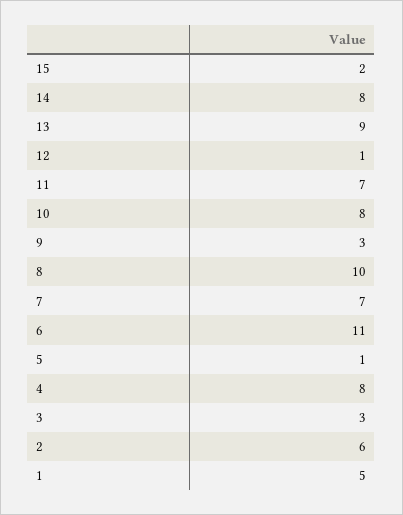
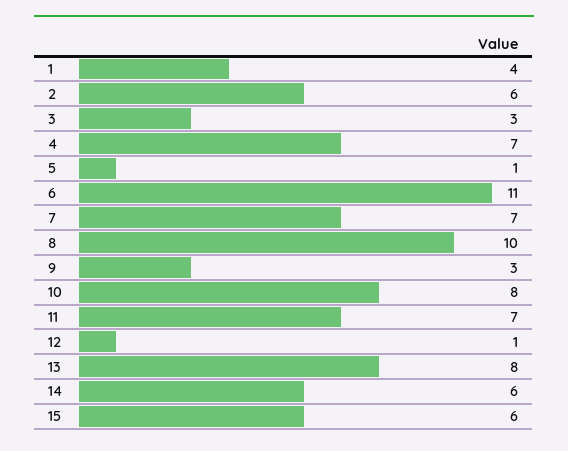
15: 2 -> 6
14: 8 -> 6
13: 9 -> 8
4: 8 -> 7
1: 5 -> 4

